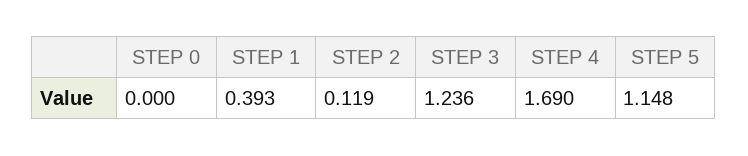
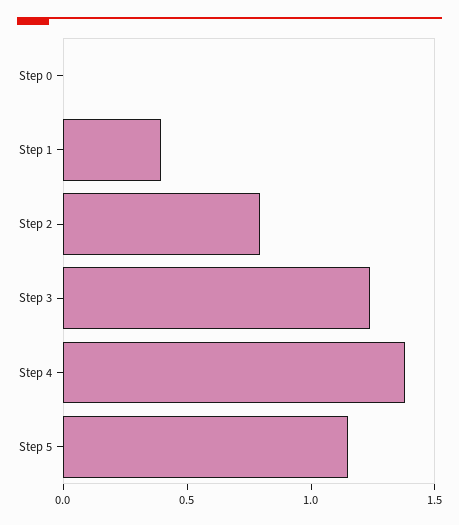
STEP 2: 0.119 -> 0.8
STEP 4: 1.69 -> 1.4

